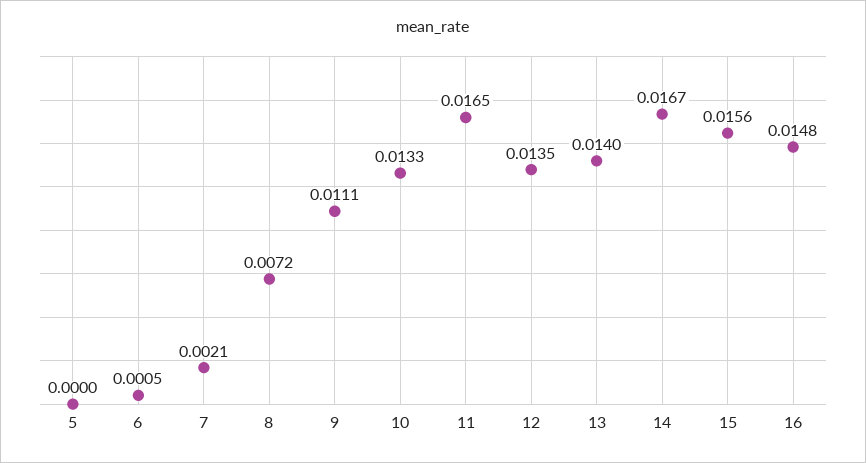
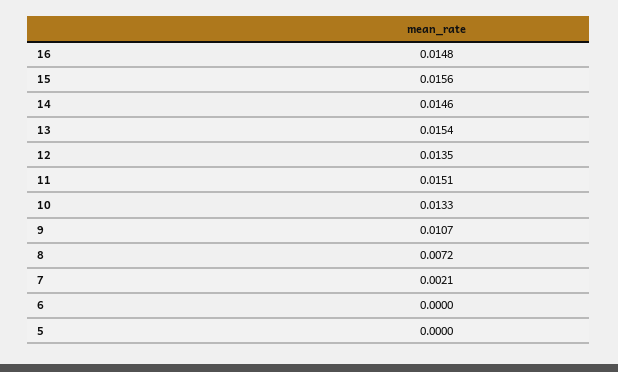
6: 0.0005 -> 0
9: 0.0111 -> 0.0107
11: 0.0165 -> 0.0151
13: 0.014 -> 0.0154
14: 0.0167 -> 0.0146

